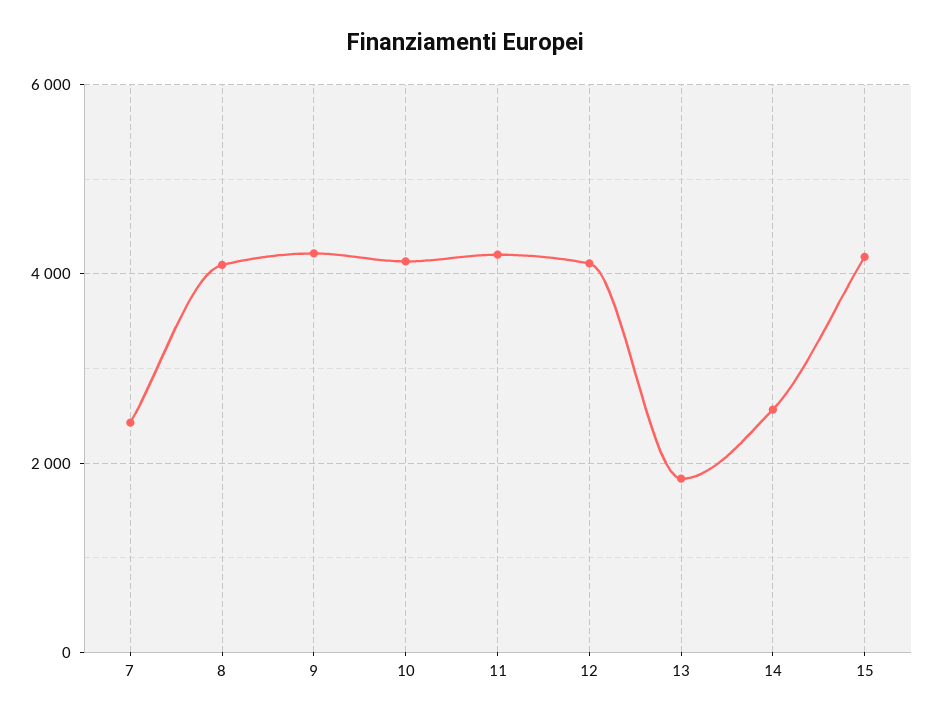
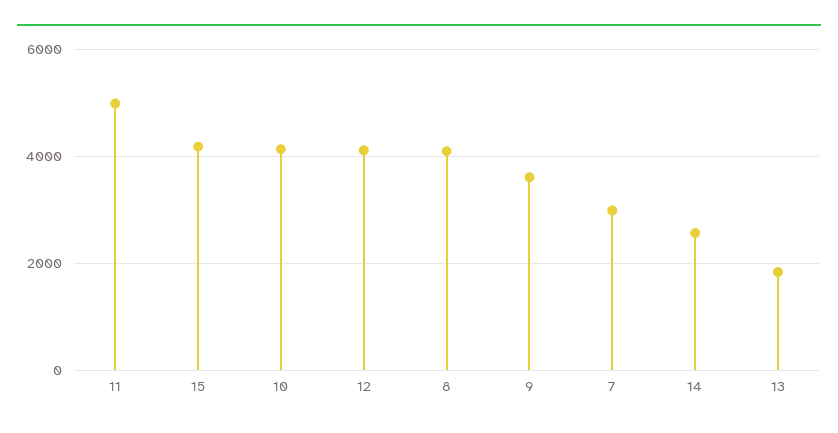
7: 2400 -> 3000
9: 4200 -> 3600
11: 4200 -> 5000

